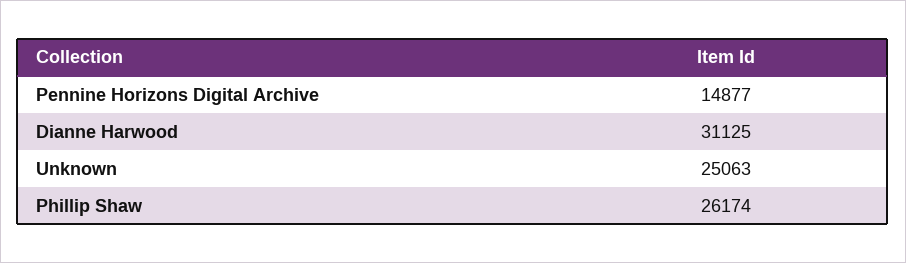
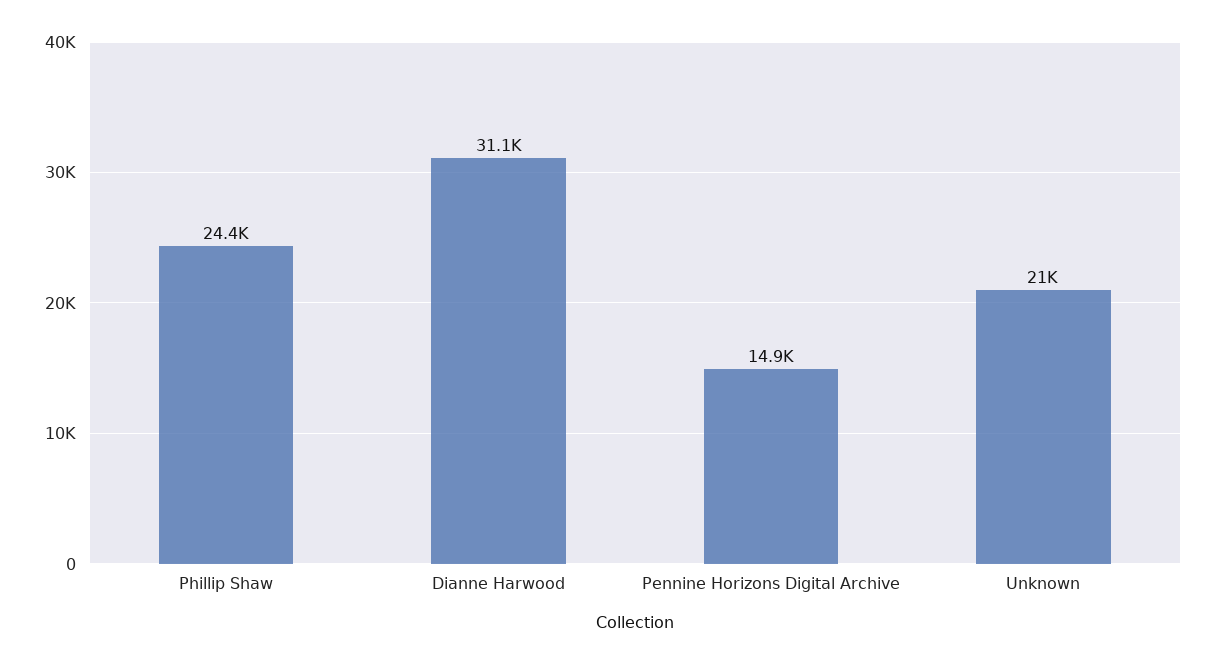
Unknown: 25063 -> 21000
Phillip Shaw: 26174 -> 24400

